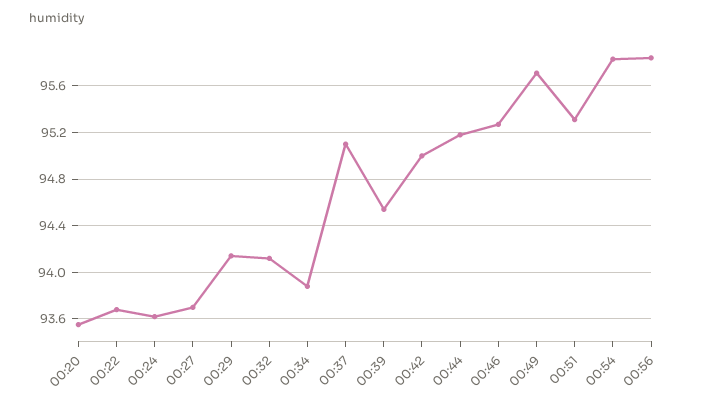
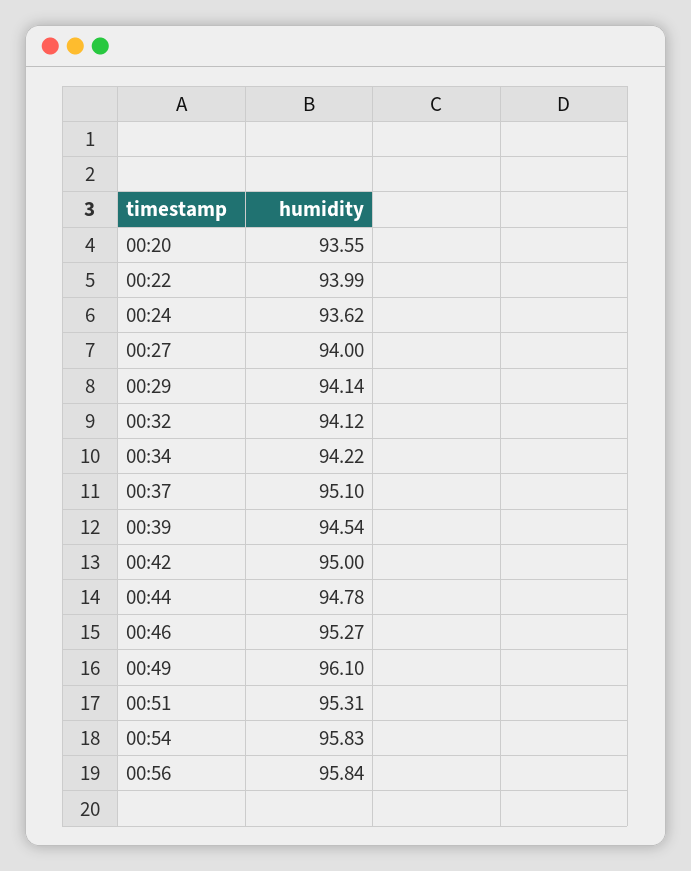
00:22: 93.7 -> 93.99
00:27: 93.7 -> 94
00:34: 93.9 -> 94.22
00:44: 95.2 -> 94.78
00:49: 95.7 -> 96.1

